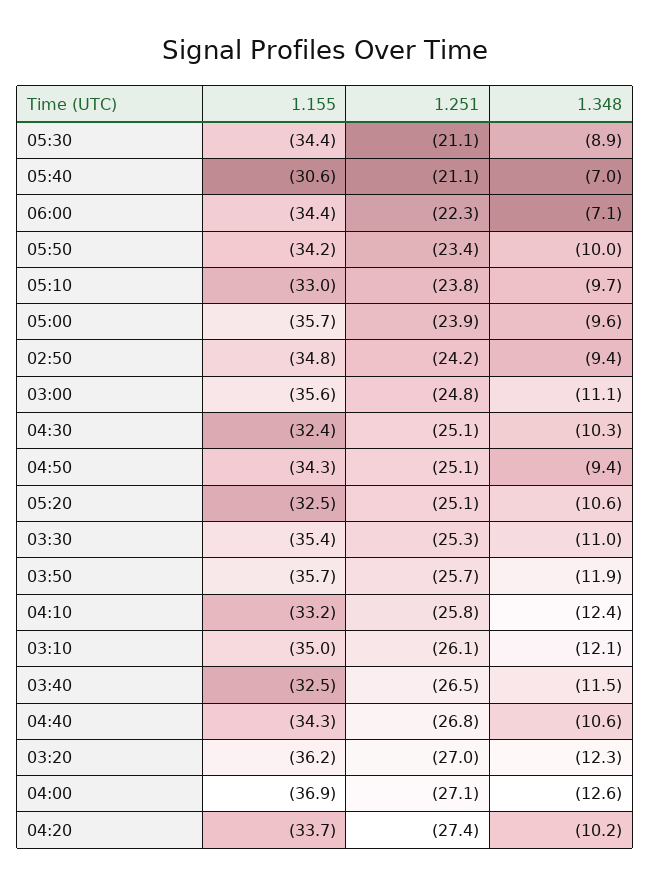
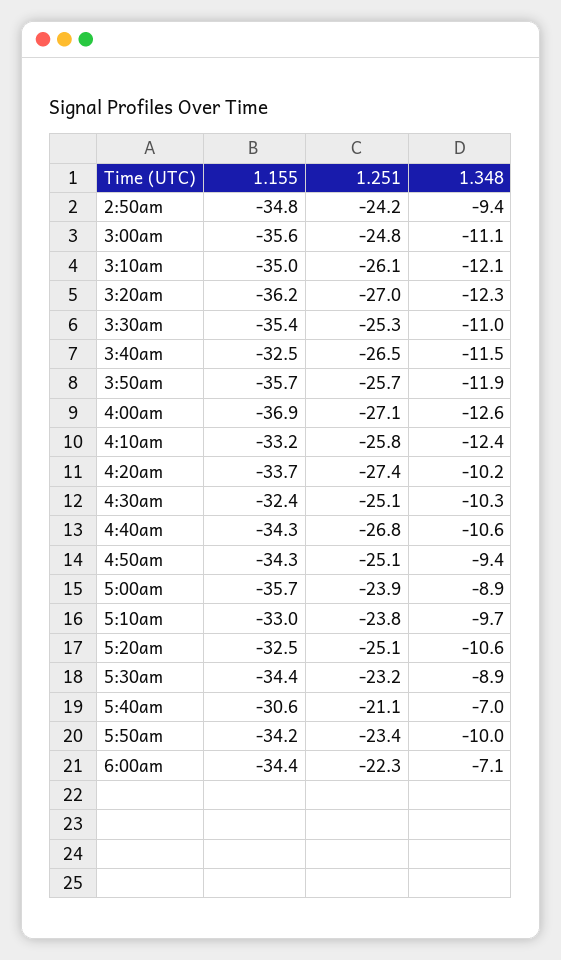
1.251, 05:30: -21.1 -> -23.2
1.348, 05:00: -9.6 -> -8.9

